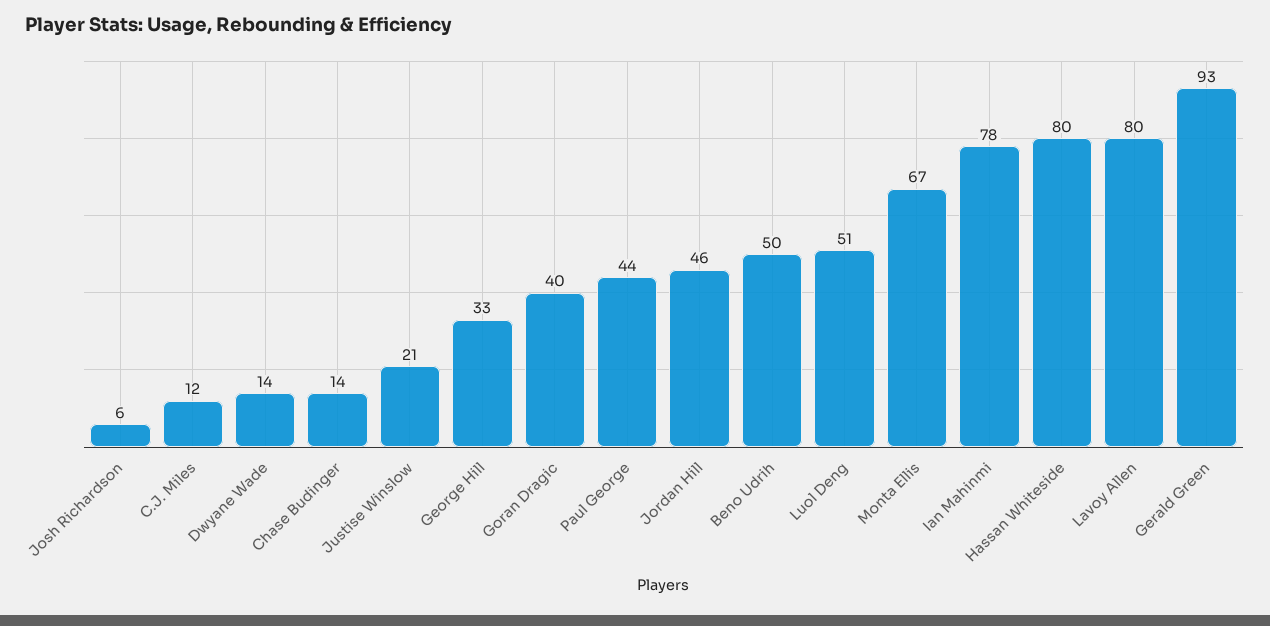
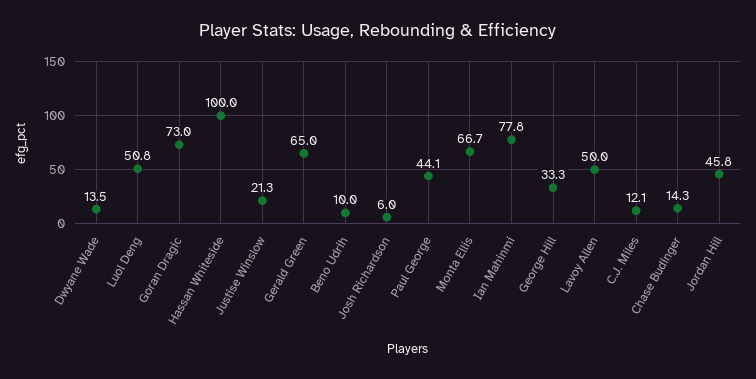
Goran Dragic: 40 -> 73
Beno Udrih: 50 -> 10
Hassan Whiteside: 80 -> 100
Lavoy Allen: 80 -> 50
Gerald Green: 93 -> 65

